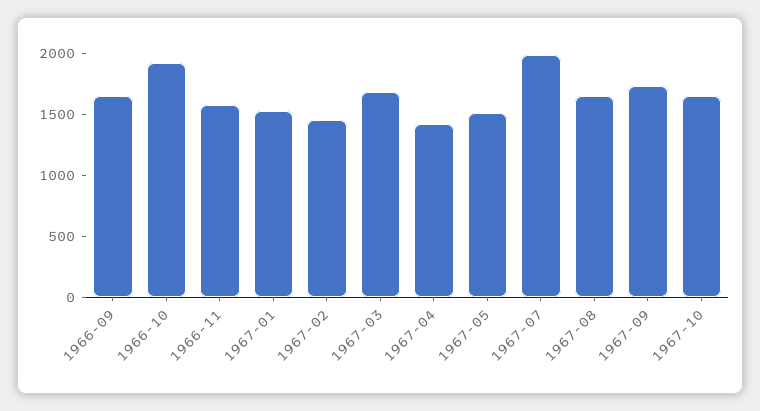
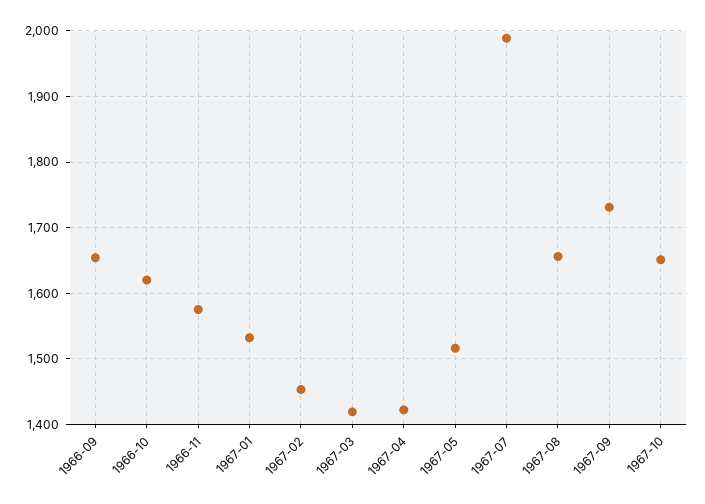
1966-10: 1900 -> 1620
1967-03: 1700 -> 1420

